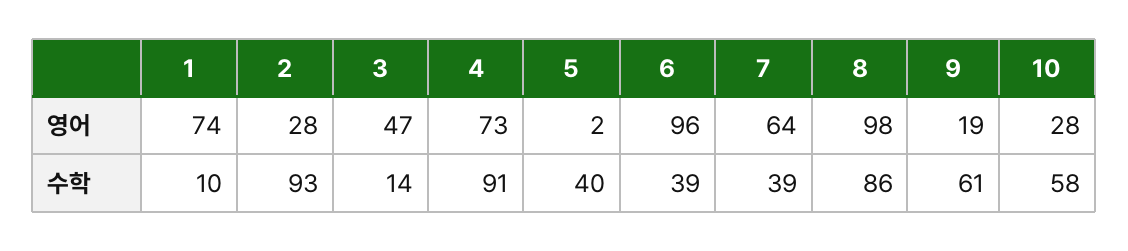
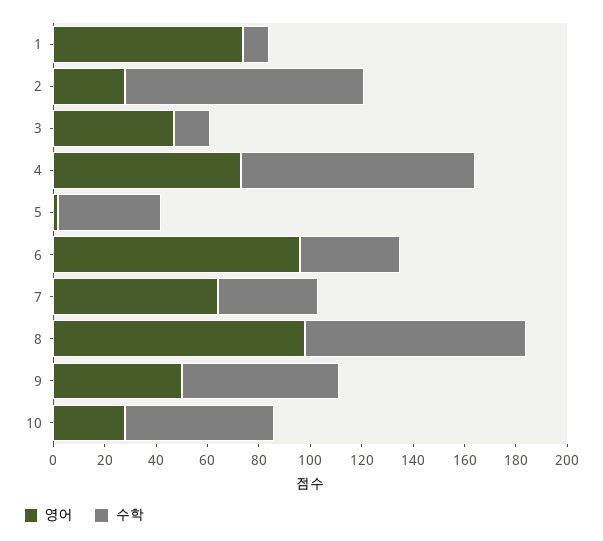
영어, 9: 19 -> 50

